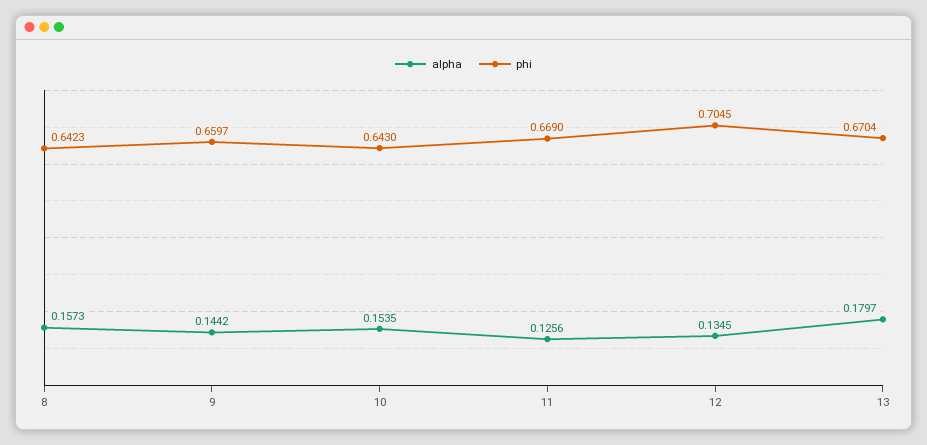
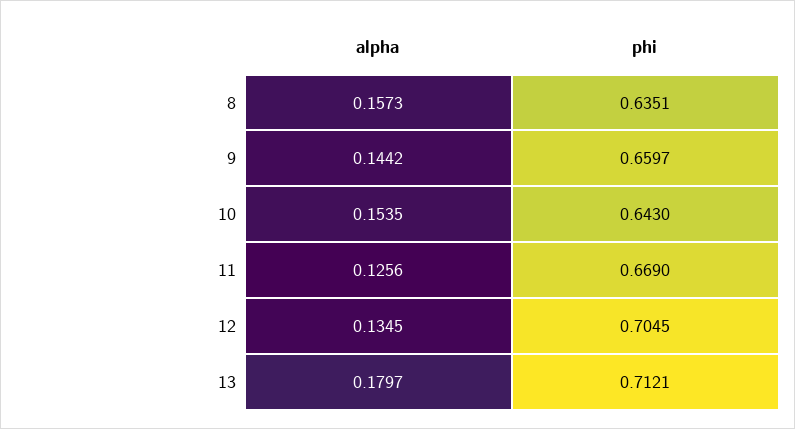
phi, 8: 0.6423 -> 0.6351
phi, 13: 0.6704 -> 0.7121

